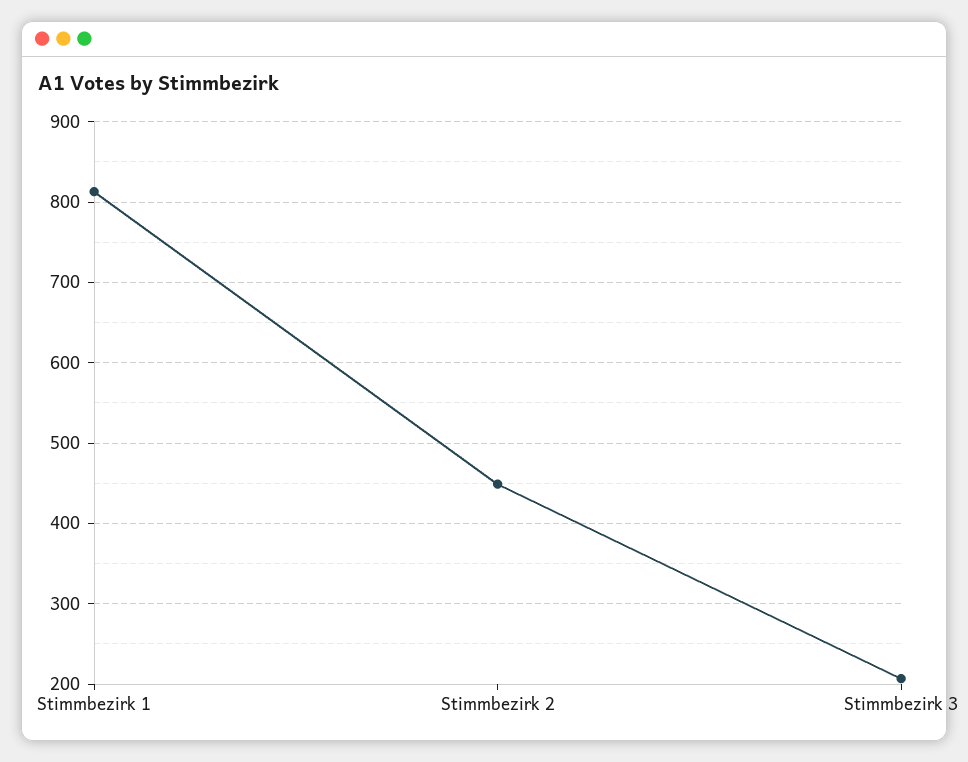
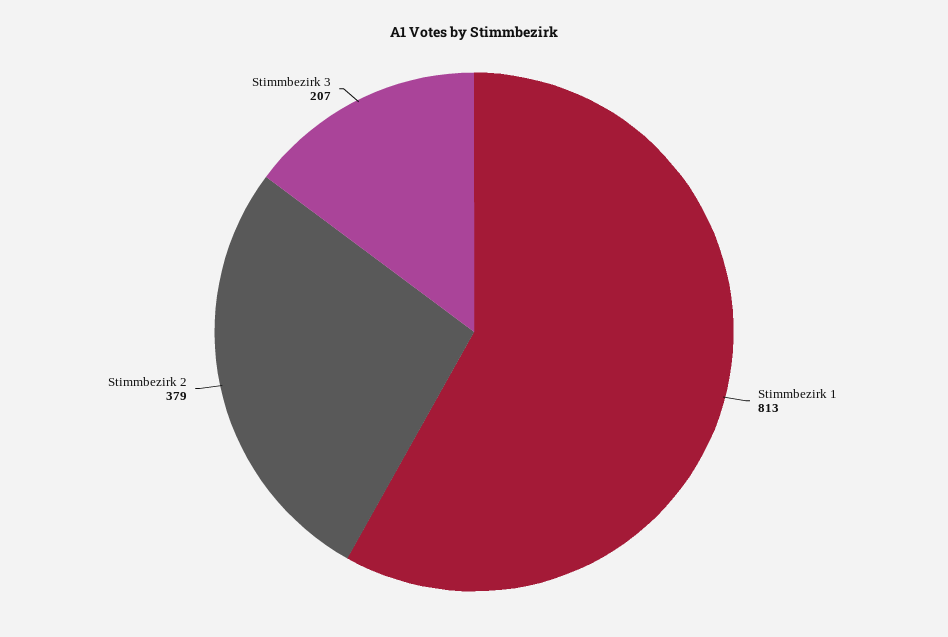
Stimmbezirk 2: 450 -> 379

